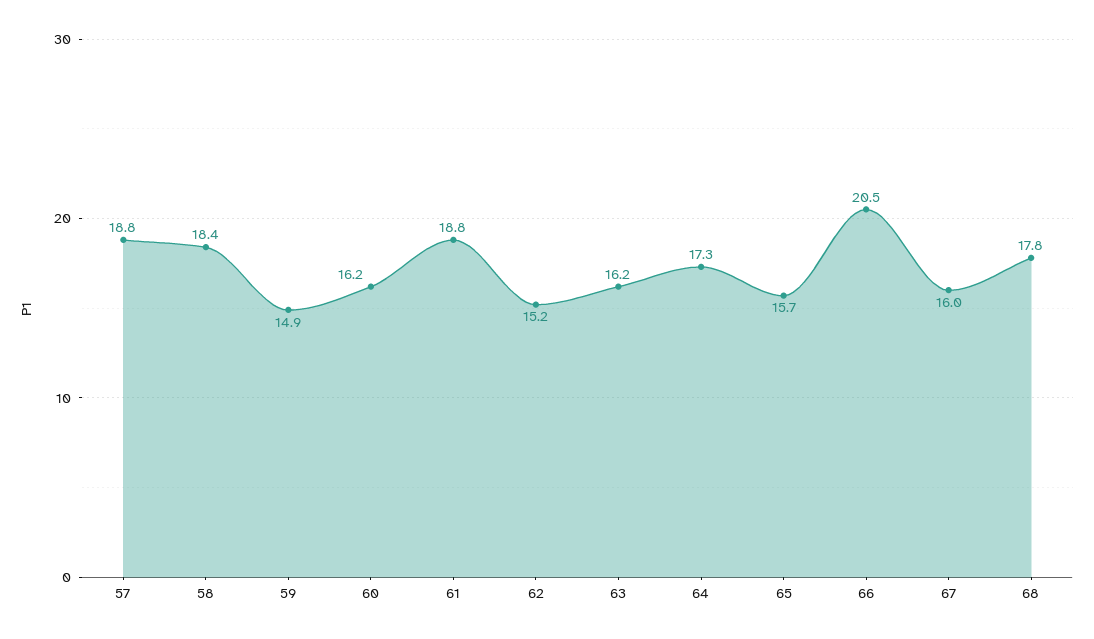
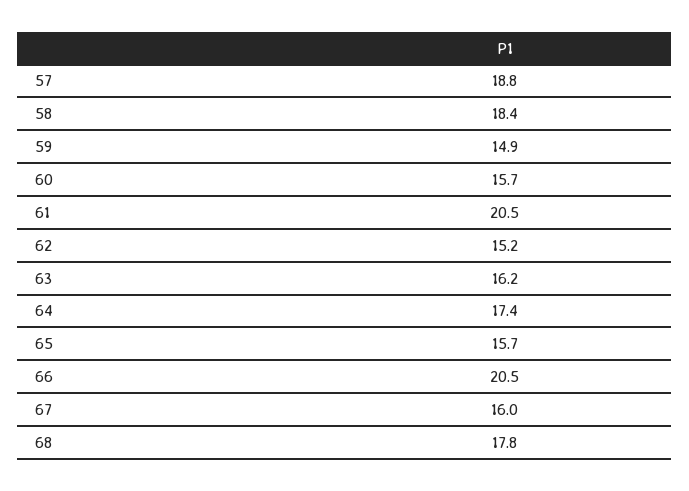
60: 16.2 -> 15.7
61: 18.8 -> 20.5
64: 17.3 -> 17.4

